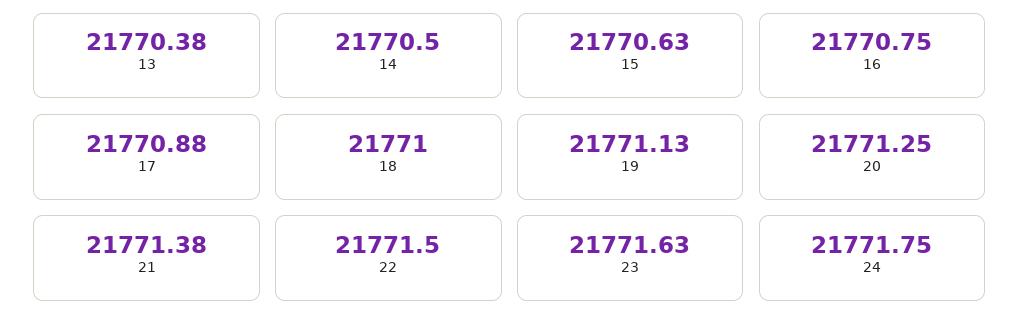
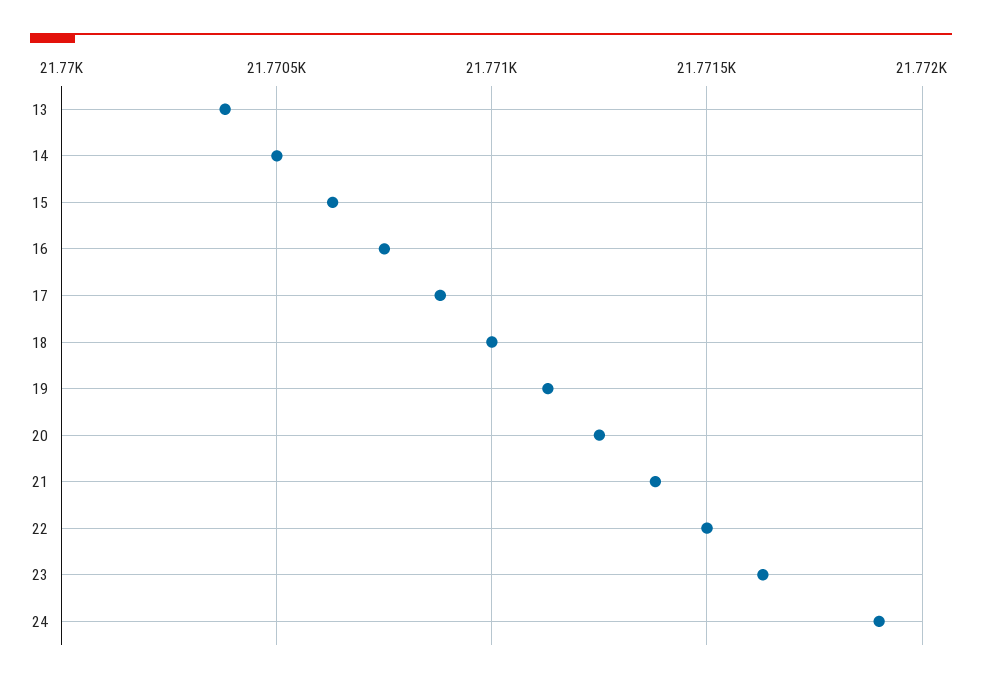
24: 21771.75 -> 21771.9

